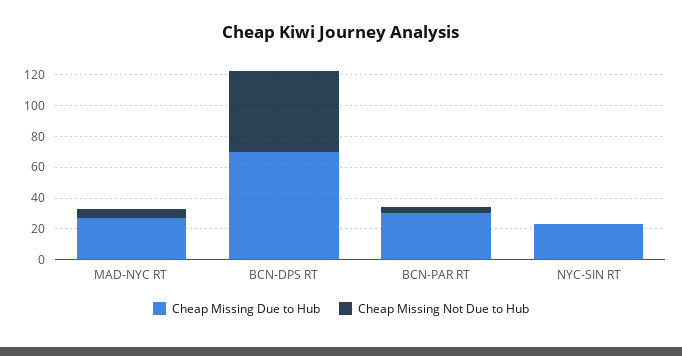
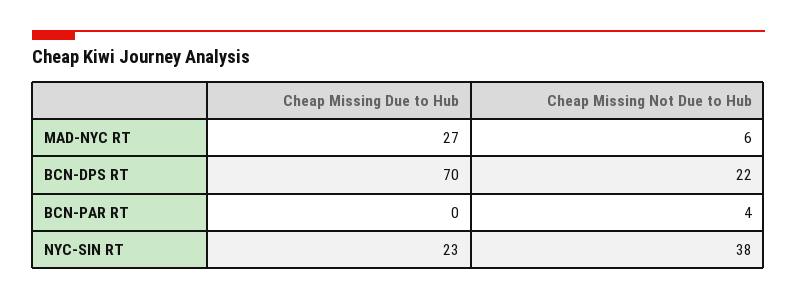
Cheap Missing Not Due to Hub, BCN-DPS RT: 50 -> 22
Cheap Missing Due to Hub, BCN-PAR RT: 30 -> 0
Cheap Missing Not Due to Hub, NYC-SIN RT: 0 -> 38

